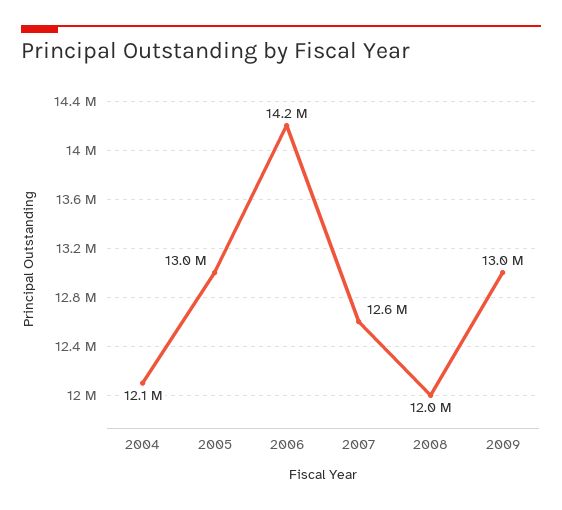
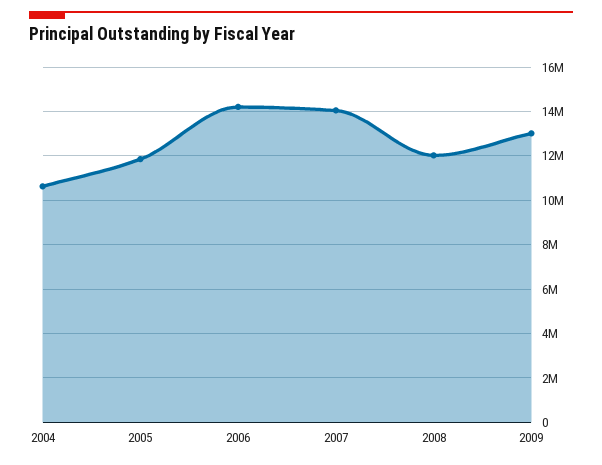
2004: 12100000 -> 10500000
2005: 13000000 -> 12000000
2007: 12600000 -> 14000000

